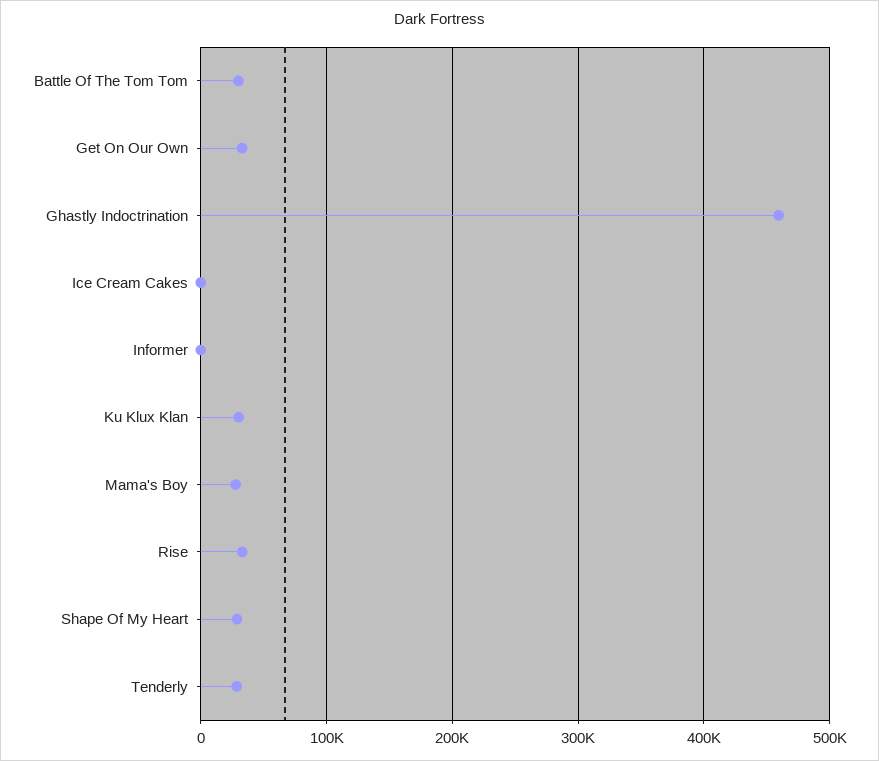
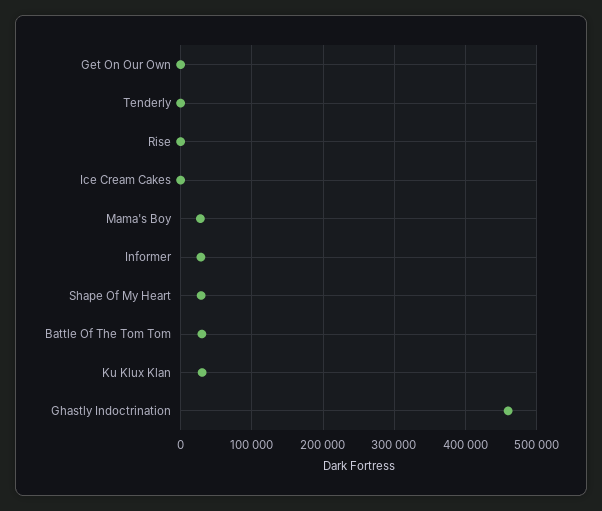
Get On Our Own: 30000 -> 0
Informer: 0 -> 30000
Rise: 30000 -> 0
Tenderly: 30000 -> 0

